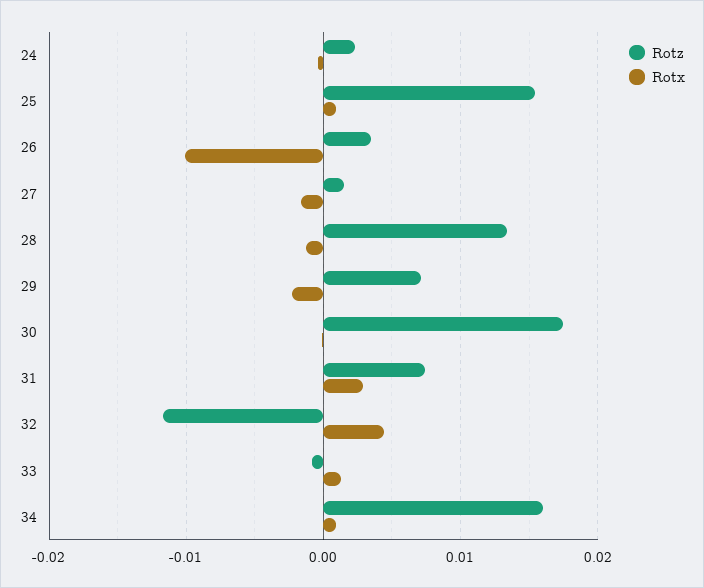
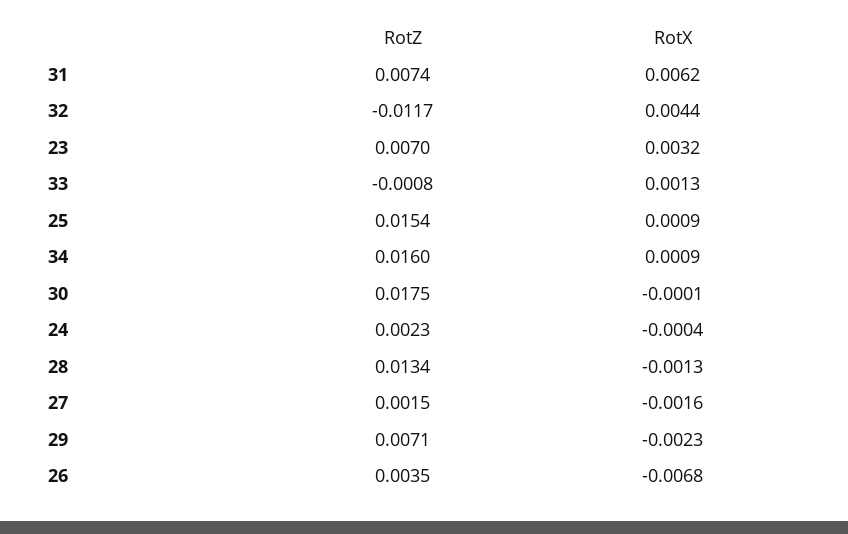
Rotx, 26: -0.01 -> -0.0068
Rotx, 31: 0.003 -> 0.0062
Rotz, 23: none -> 0.007
Rotx, 23: none -> 0.0032

